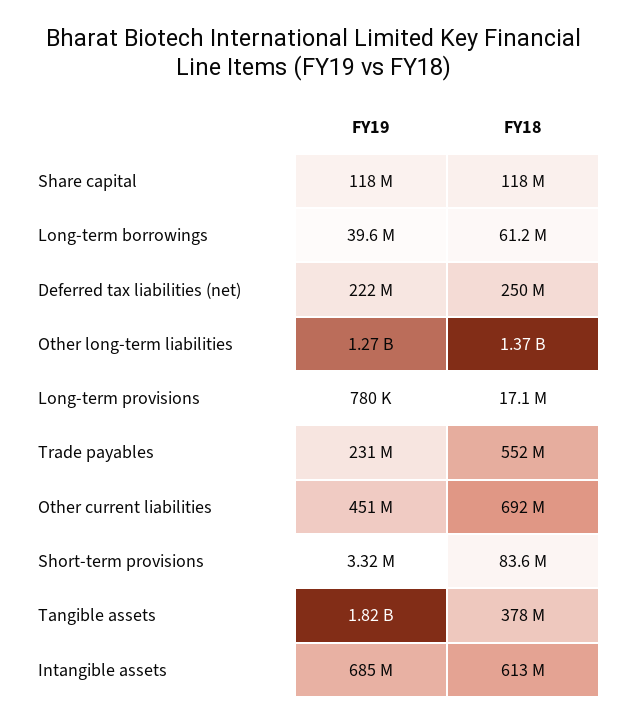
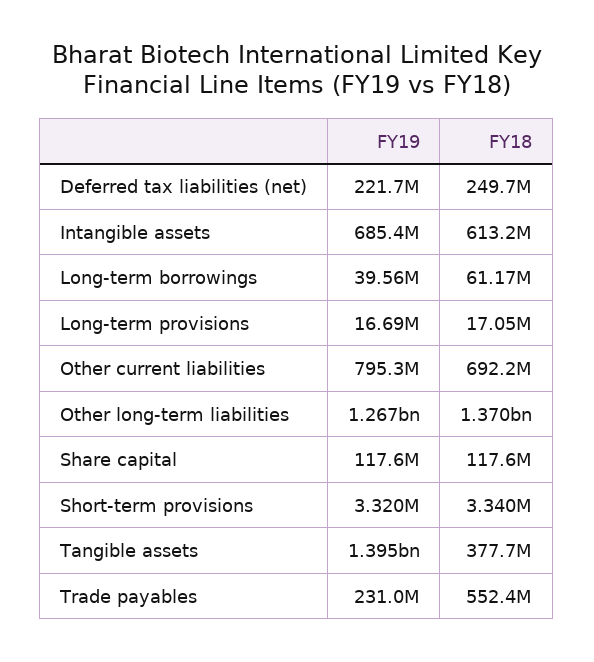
FY19, Long-term provisions: 780000 -> 16690000
FY19, Other current liabilities: 451000000 -> 795300000
FY18, Short-term provisions: 83600000 -> 3340000
FY19, Tangible assets: 1820000000 -> 1395000000

